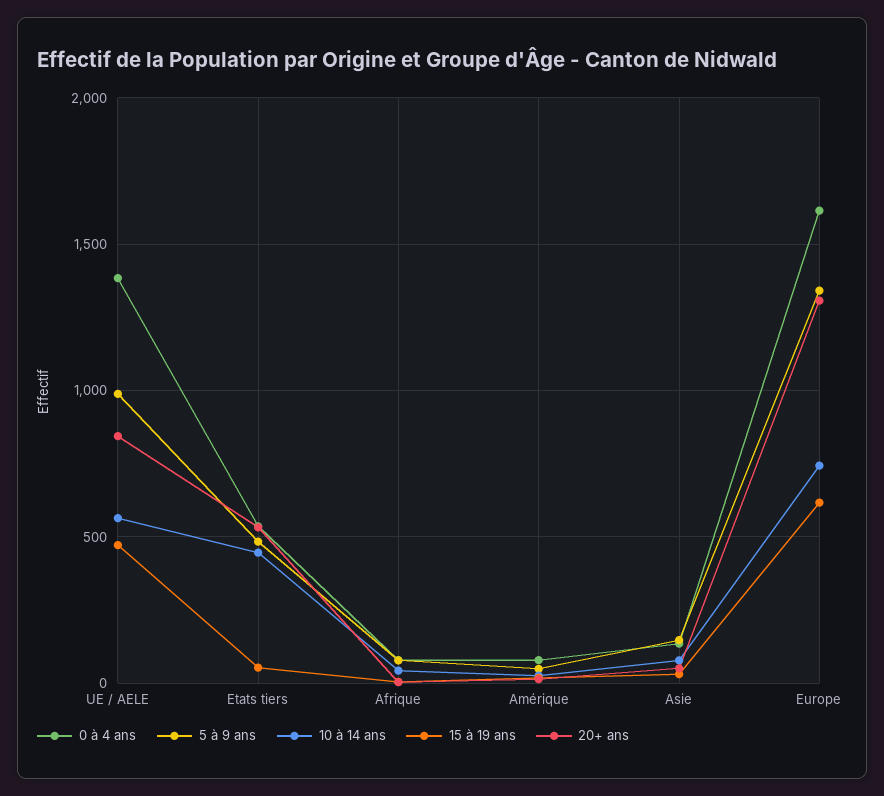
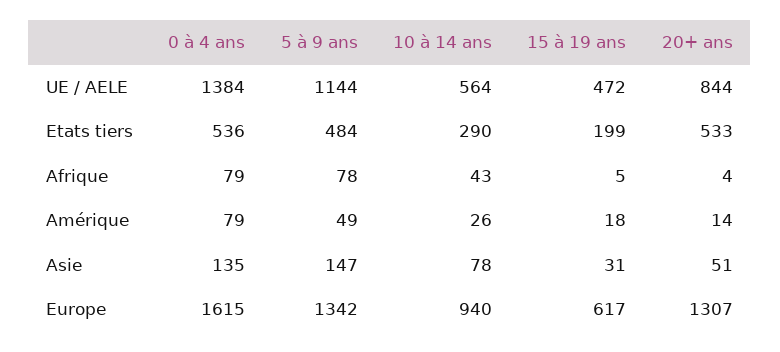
5 à 9 ans, UE / AELE: 1000 -> 1144
10 à 14 ans, Etats tiers: 450 -> 290
15 à 19 ans, Etats tiers: 50 -> 199
10 à 14 ans, Europe: 750 -> 940

